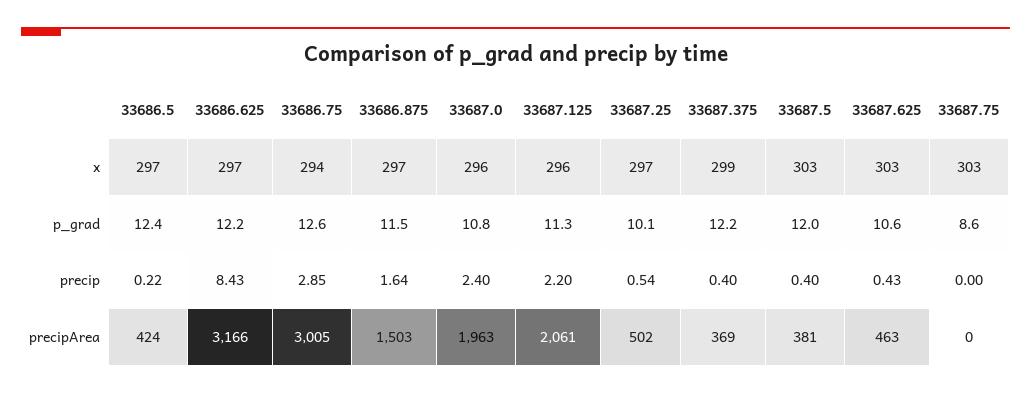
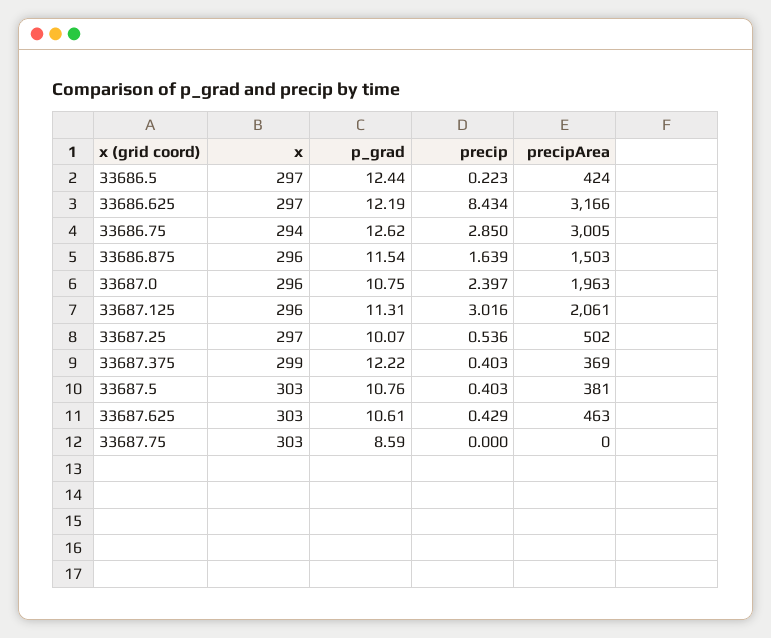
33686.875, x: 297 -> 296
33687.5, p_grad: 12 -> 10.76
33687.125, precip: 2.2 -> 3.016

